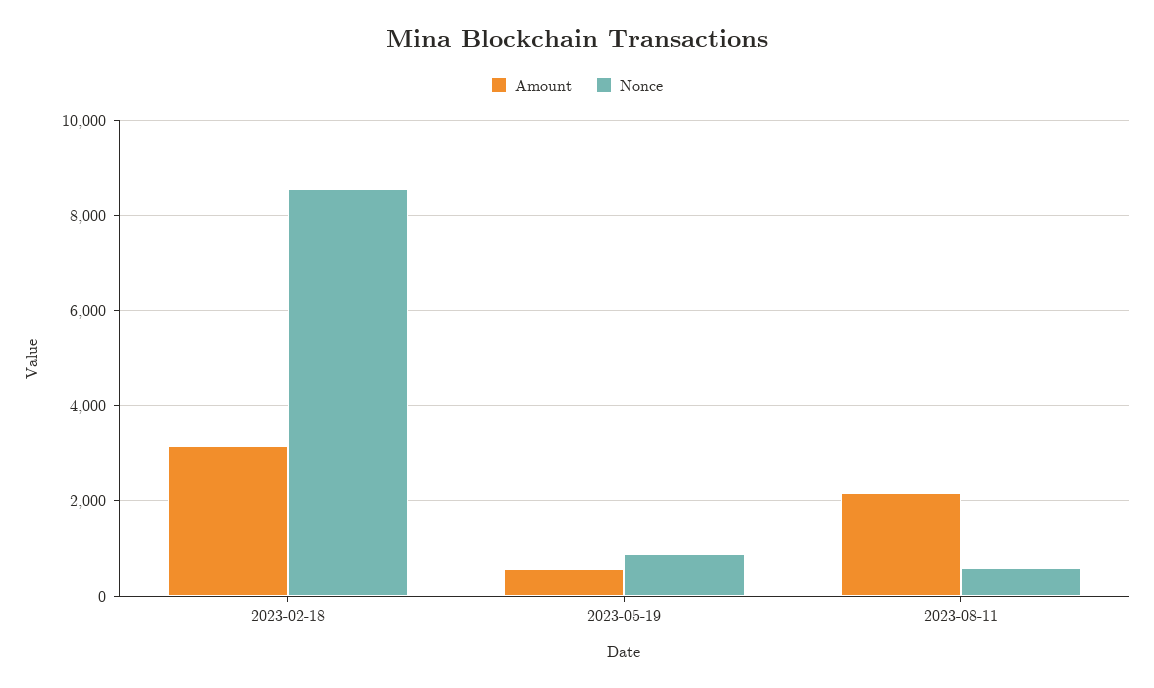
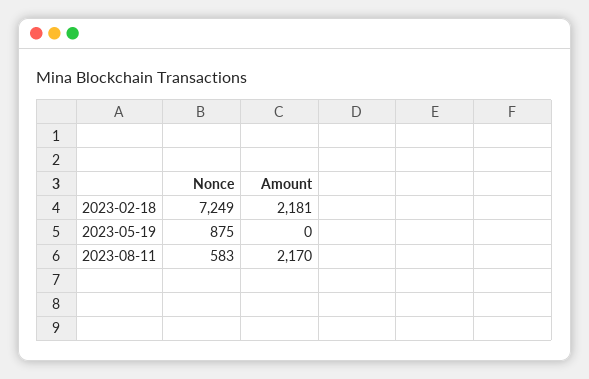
Amount, 2023-02-18: 3200 -> 2181
Nonce, 2023-02-18: 8600 -> 7249
Amount, 2023-05-19: 600 -> 0

